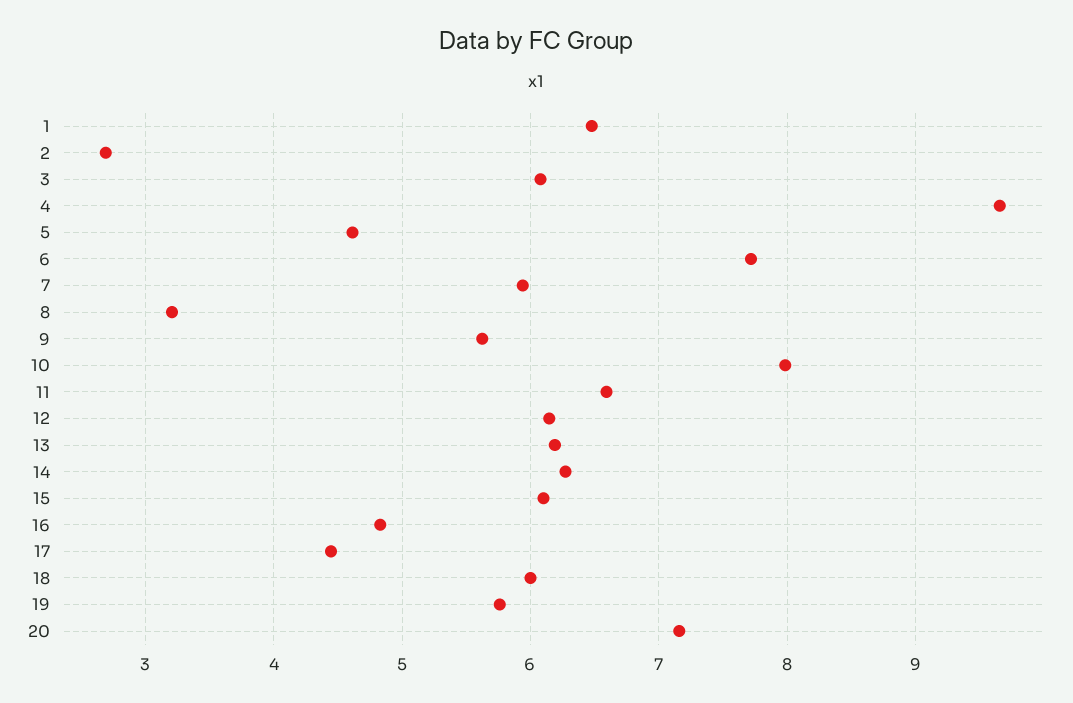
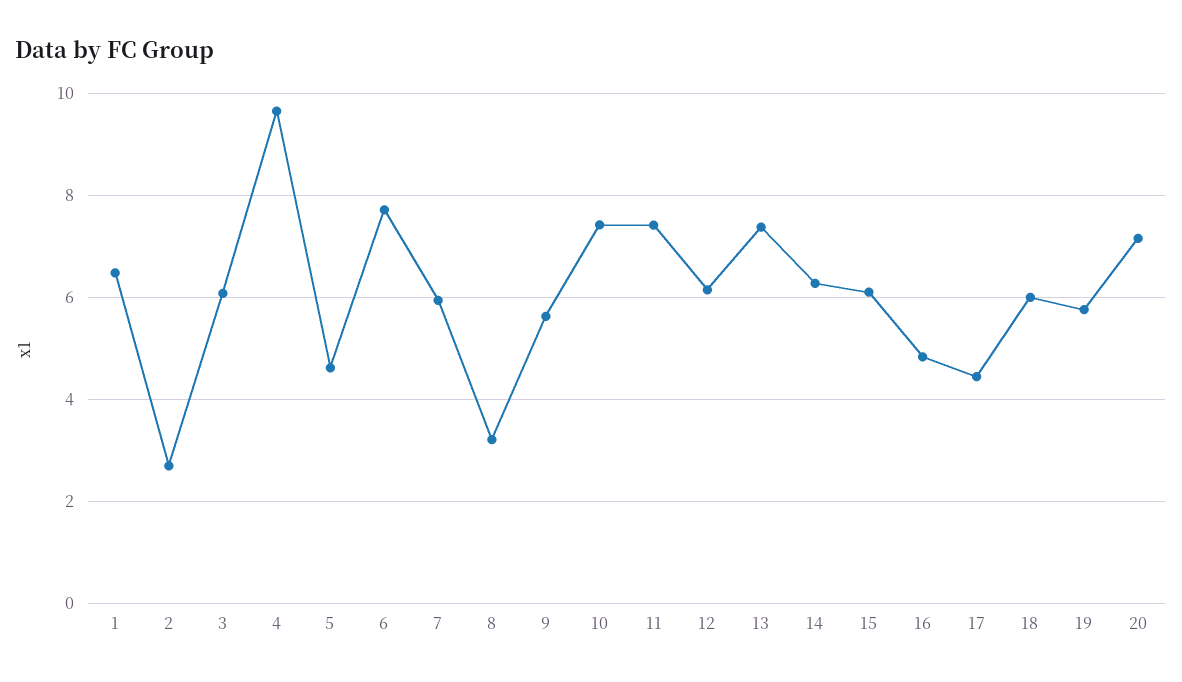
10: 8 -> 7.4
11: 6.6 -> 7.4
13: 6.2 -> 7.4

